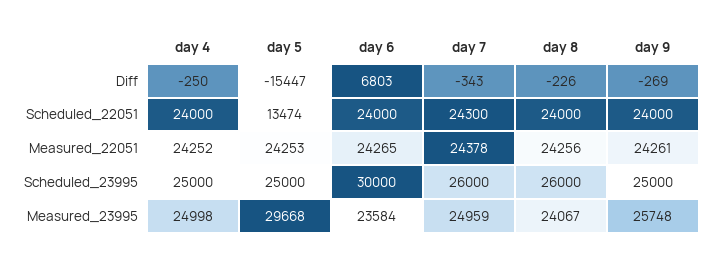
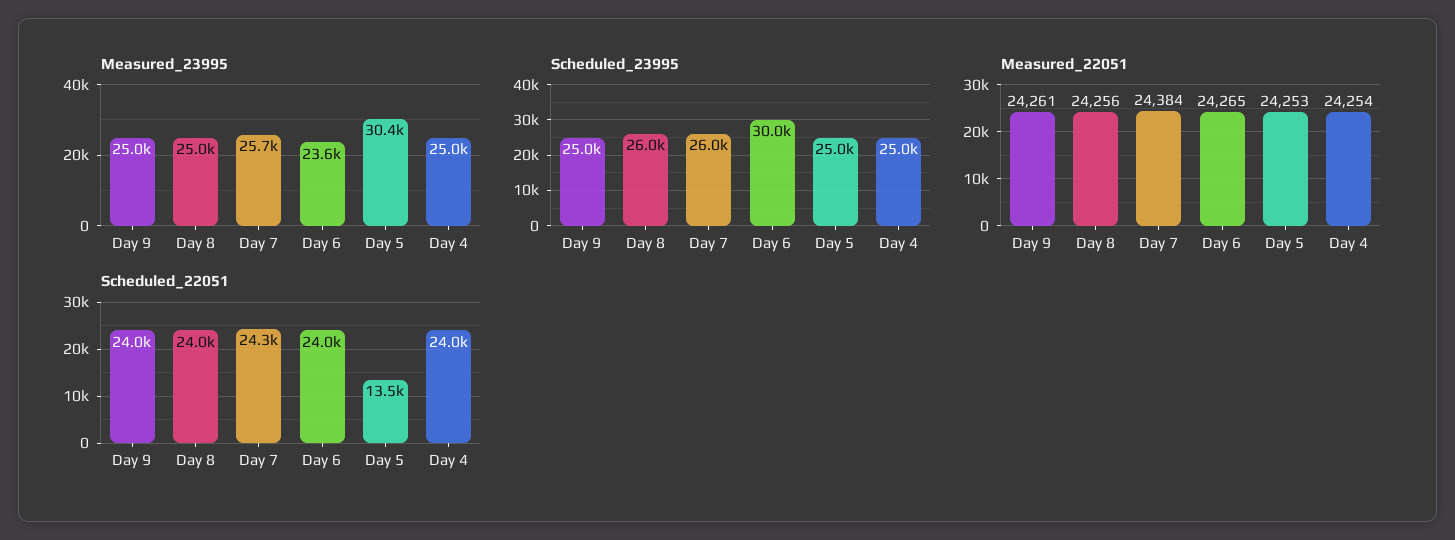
Diff, day 4: -250 -> none
Diff, day 5: -15447 -> none
Diff, day 6: 6803 -> none
Diff, day 7: -343 -> none
Diff, day 8: -226 -> none
Diff, day 9: -269 -> none
Measured_22051, day 4: 24252 -> 24254
Measured_22051, day 7: 24378 -> 24384
Measured_23995, day 5: 29668 -> 30400
Measured_23995, day 7: 24959 -> 25700
Measured_23995, day 8: 24067 -> 25000
Measured_23995, day 9: 25748 -> 25000

